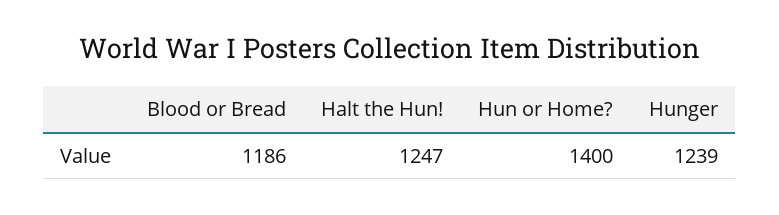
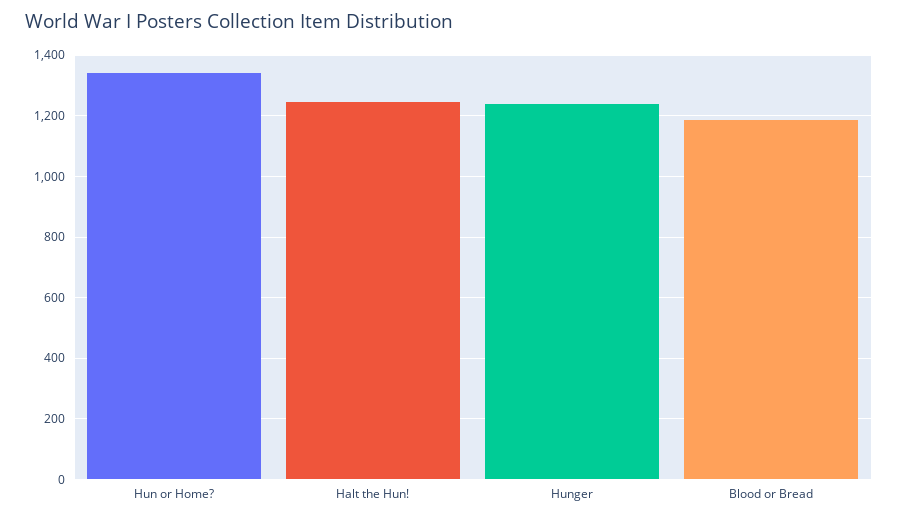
Hun or Home?: 1400 -> 1340

